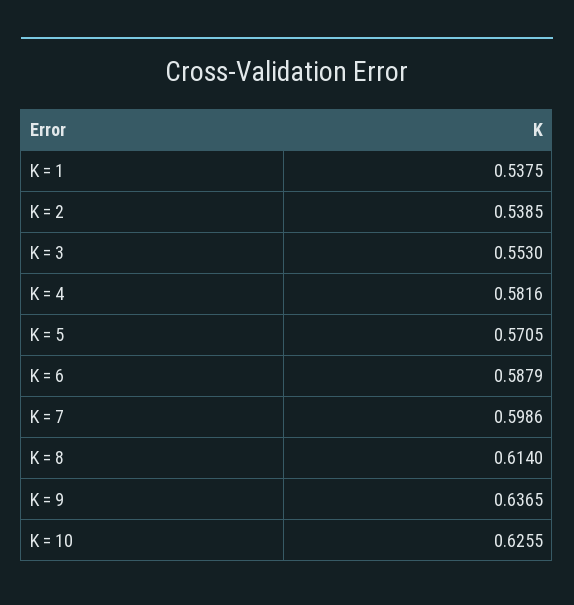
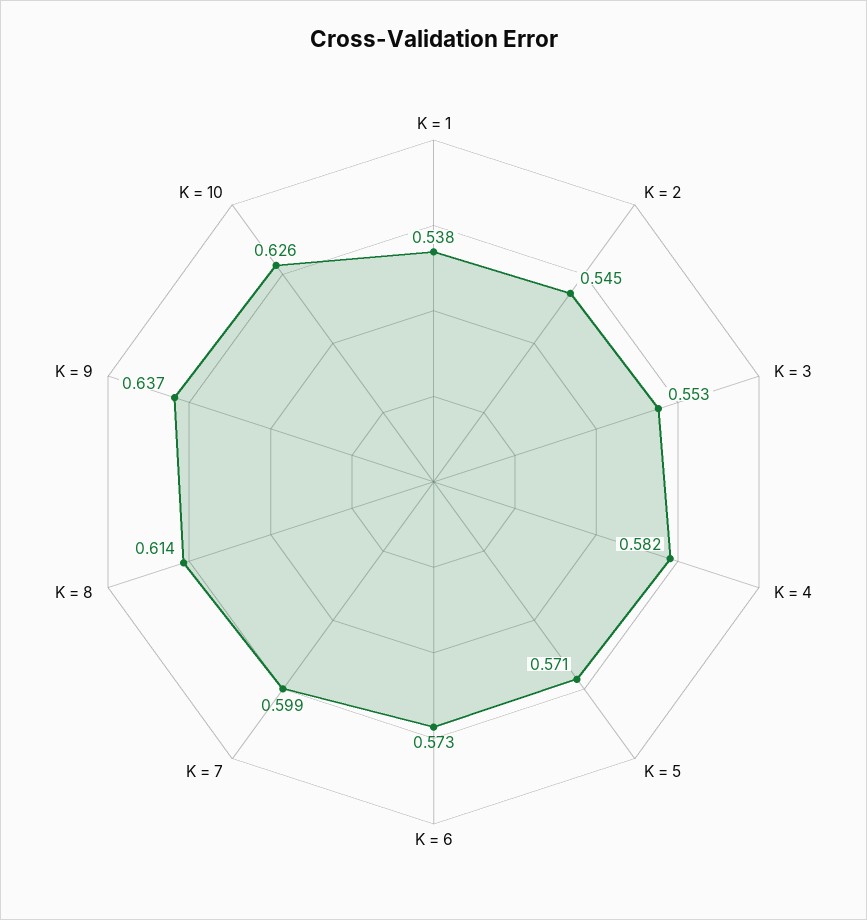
K = 2: 0.5385 -> 0.545
K = 6: 0.5879 -> 0.573

